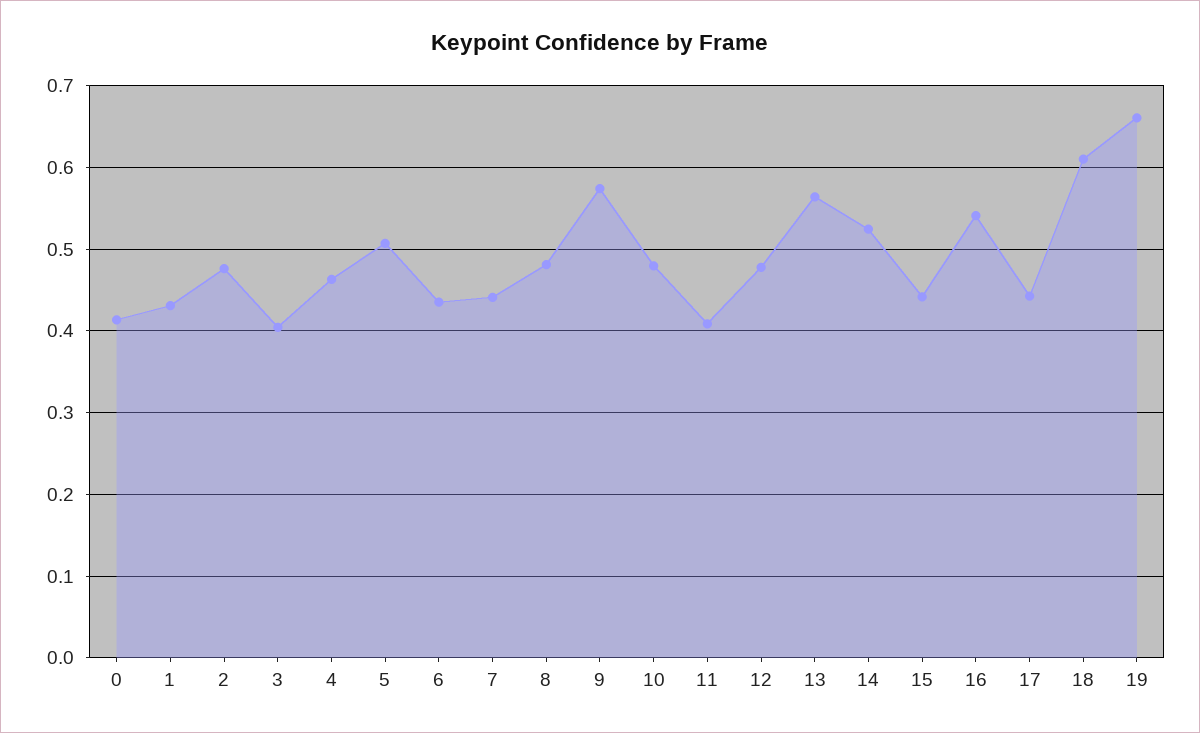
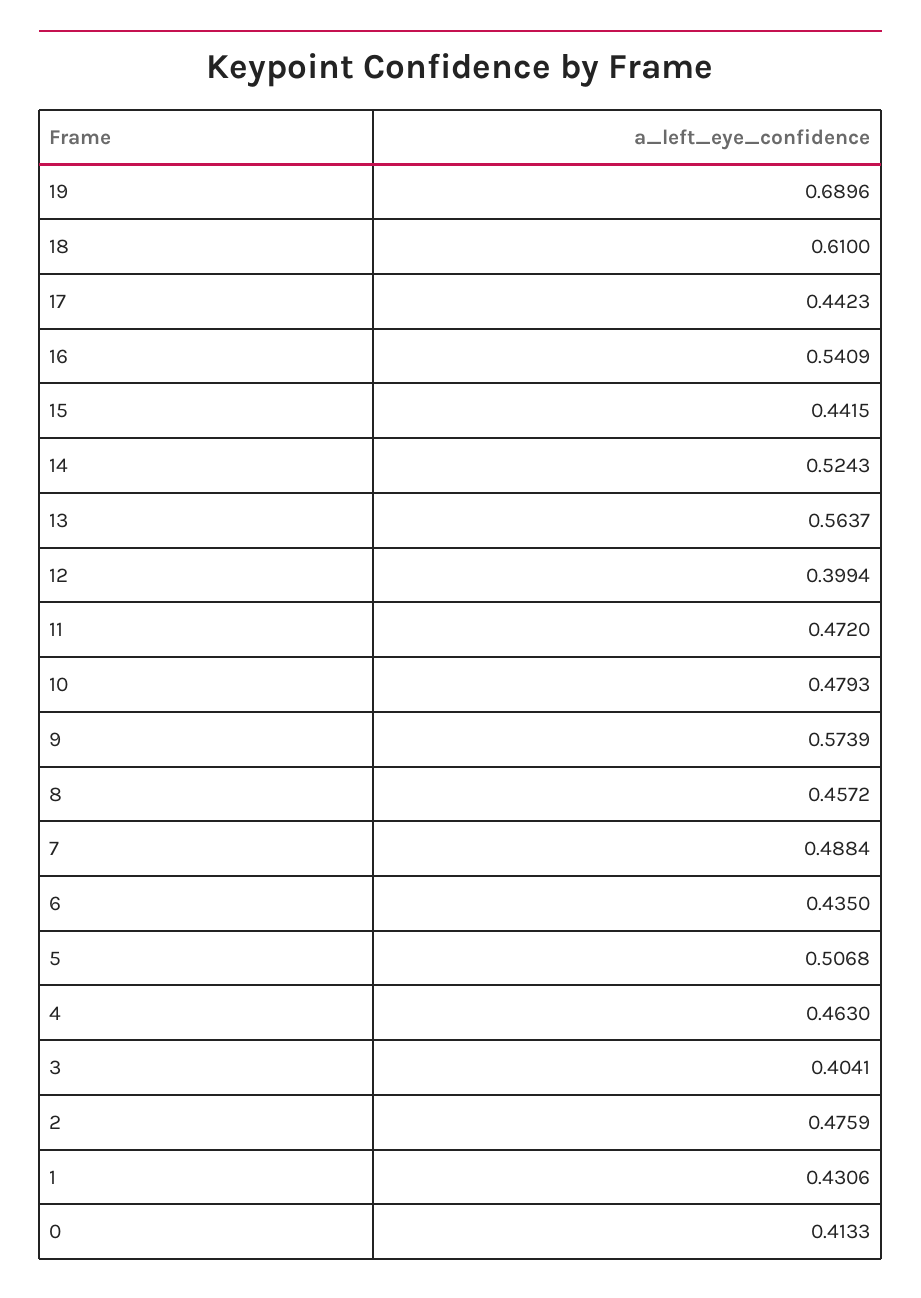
7: 0.44 -> 0.4884
8: 0.48 -> 0.4572
11: 0.41 -> 0.472
12: 0.48 -> 0.3994
19: 0.66 -> 0.6896

